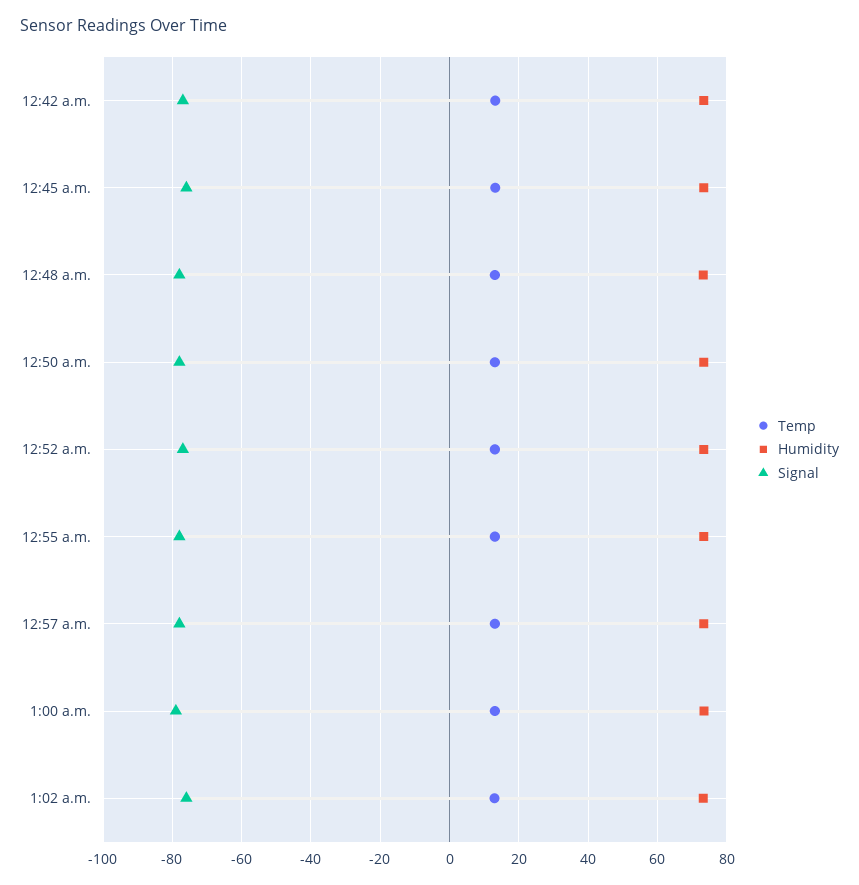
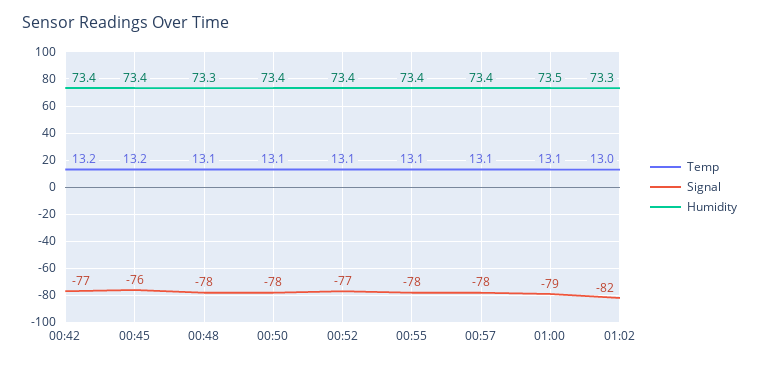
Signal, 1:02 a.m.: -76 -> -82

